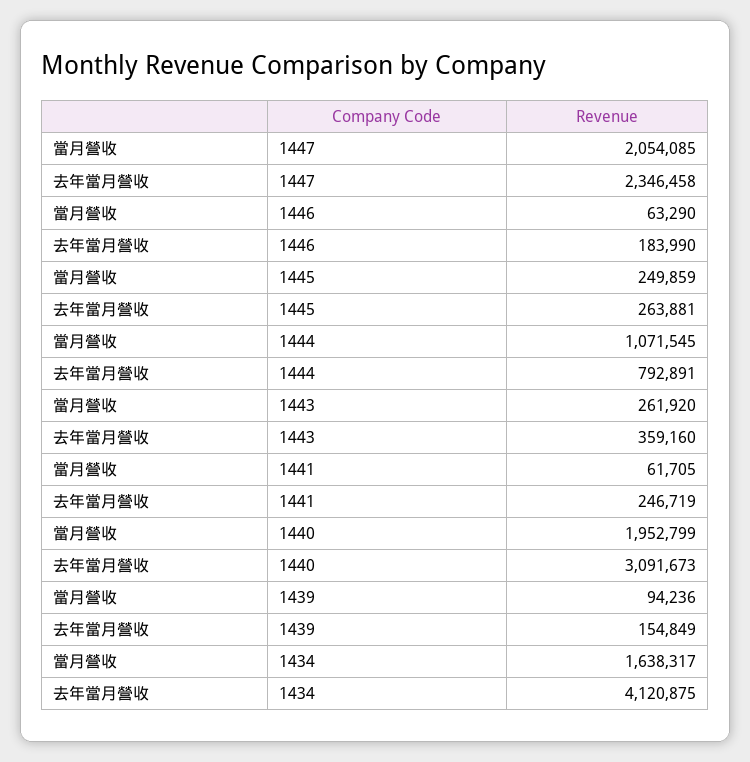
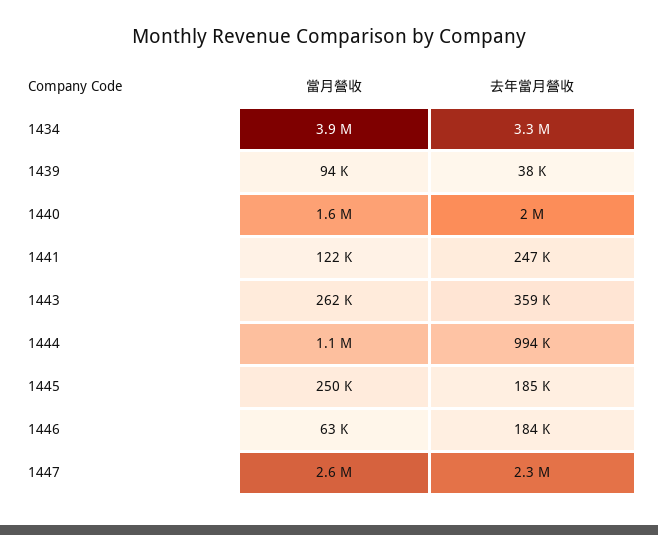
當月營收, 1447: 2054085 -> 2600000
去年當月營收, 1445: 263881 -> 185000
去年當月營收, 1444: 792891 -> 994000
當月營收, 1441: 61705 -> 122000
當月營收, 1440: 1952799 -> 1600000
去年當月營收, 1440: 3091673 -> 2000000
去年當月營收, 1439: 154849 -> 38000
當月營收, 1434: 1638317 -> 3900000
去年當月營收, 1434: 4120875 -> 3300000

